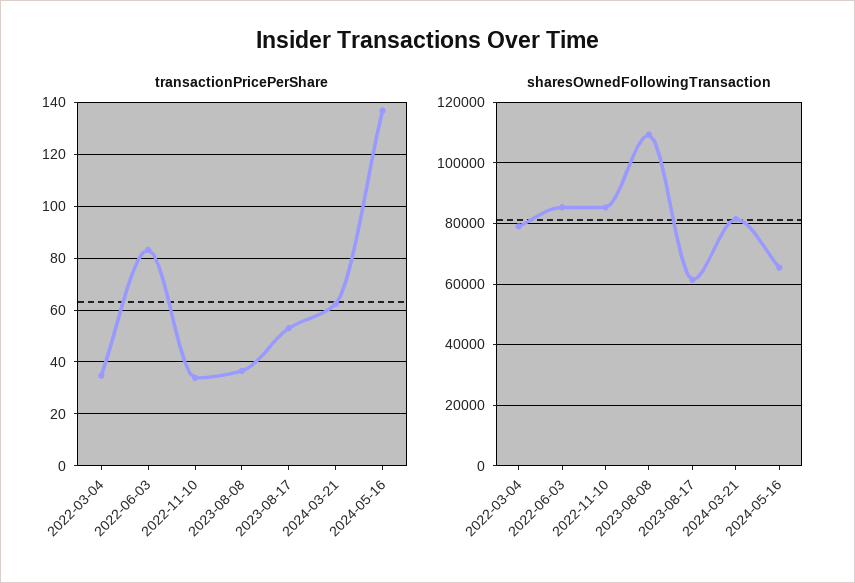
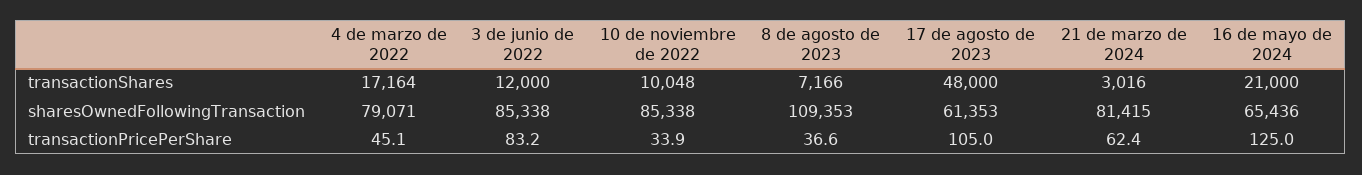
transactionPricePerShare, 2022-03-04: 35 -> 45.1
transactionPricePerShare, 2023-08-17: 52.5 -> 105
transactionPricePerShare, 2024-05-16: 137.5 -> 125
transactionShares, 2022-03-04: none -> 17164
transactionShares, 2022-06-03: none -> 12000
transactionShares, 2022-11-10: none -> 10048
transactionShares, 2023-08-08: none -> 7166
transactionShares, 2023-08-17: none -> 48000
transactionShares, 2024-03-21: none -> 3016
transactionShares, 2024-05-16: none -> 21000

